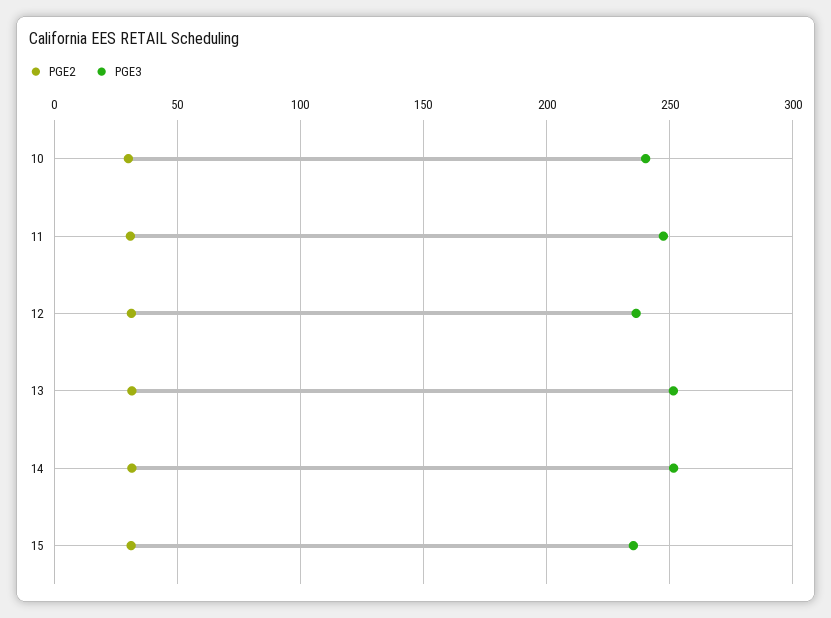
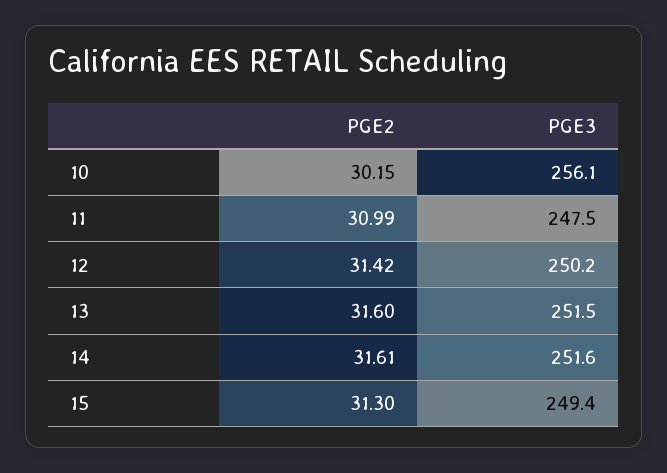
PGE3, 10: 240 -> 256.1
PGE3, 12: 235 -> 250.2
PGE3, 15: 235 -> 249.4

